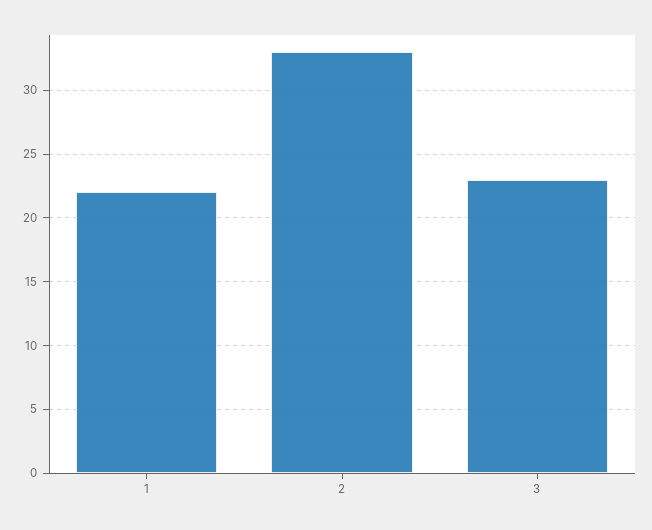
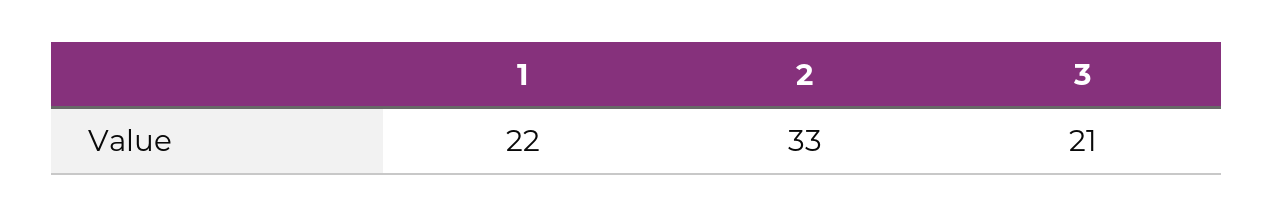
3: 23 -> 21

